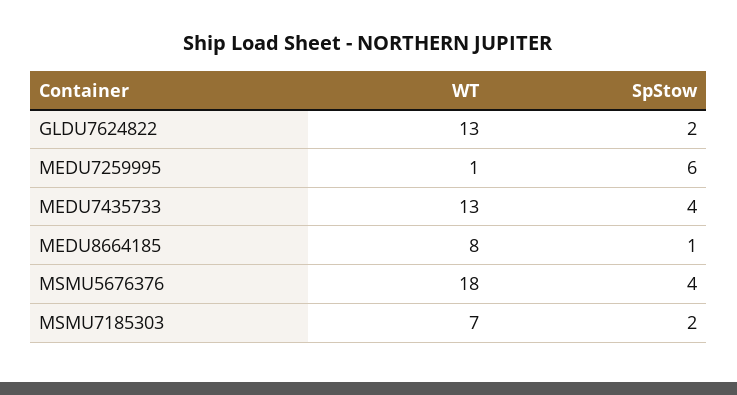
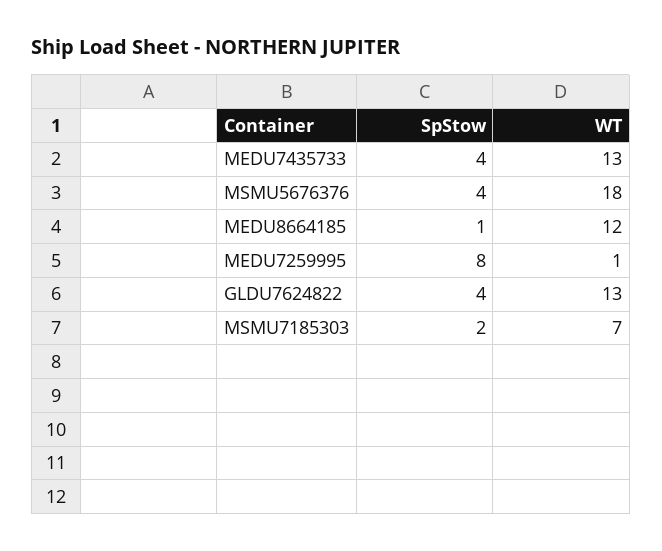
SpStow, GLDU7624822: 2 -> 4
SpStow, MEDU7259995: 6 -> 8
WT, MEDU8664185: 8 -> 12

